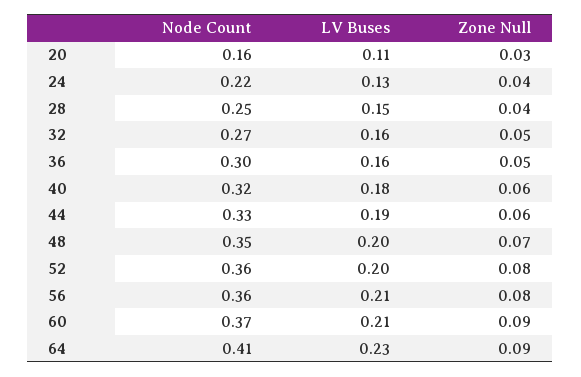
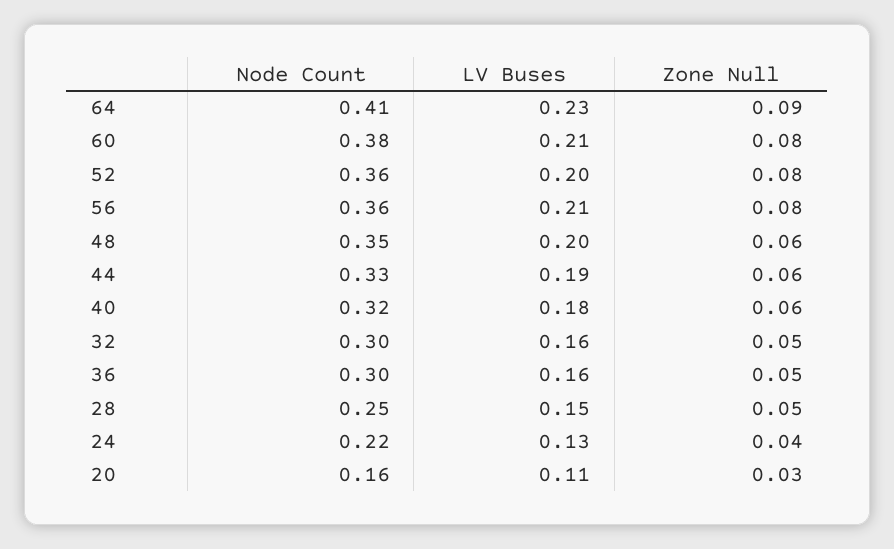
Zone Null, 28: 0.04 -> 0.05
Node Count, 32: 0.27 -> 0.3
Zone Null, 48: 0.07 -> 0.06
Node Count, 60: 0.37 -> 0.38
Zone Null, 60: 0.09 -> 0.08

